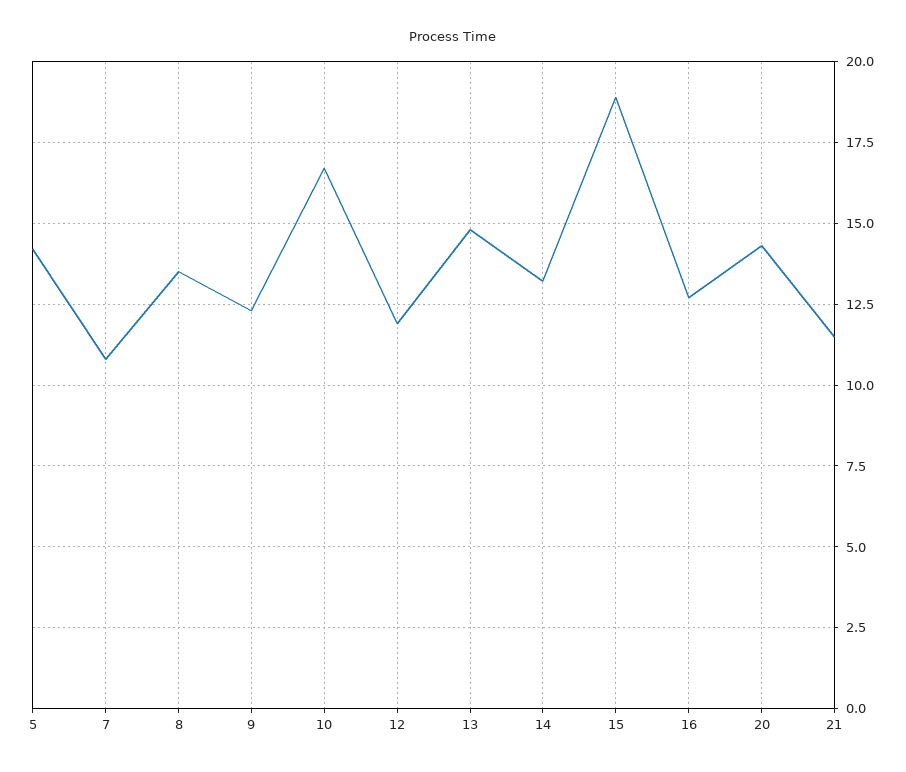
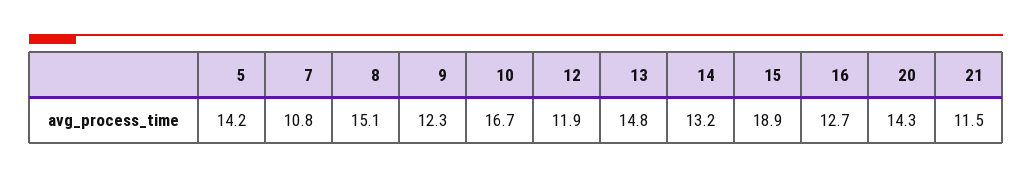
8: 13.5 -> 15.1

